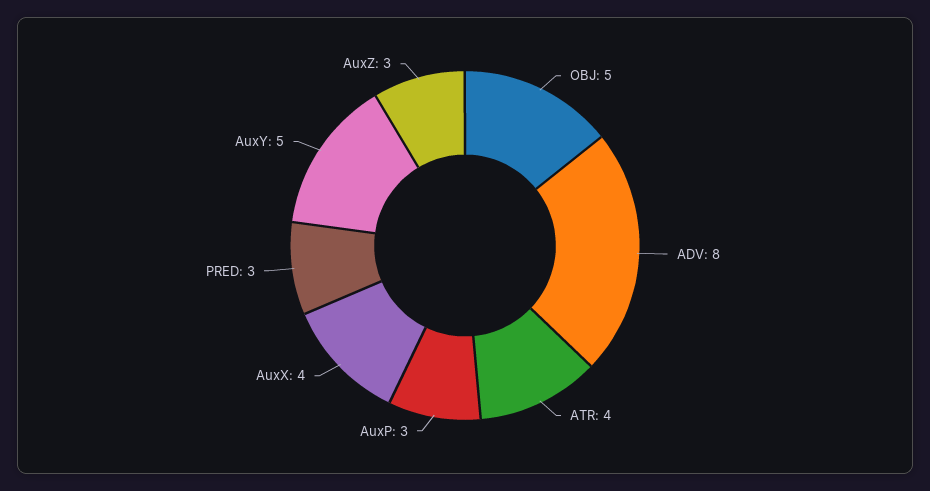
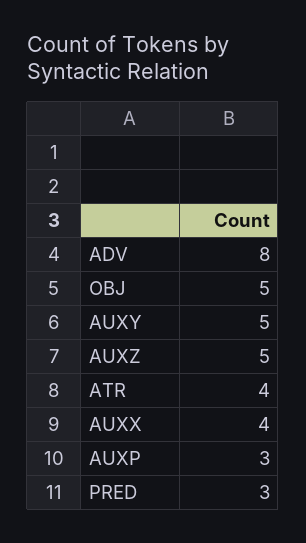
AuxZ: 3 -> 5

